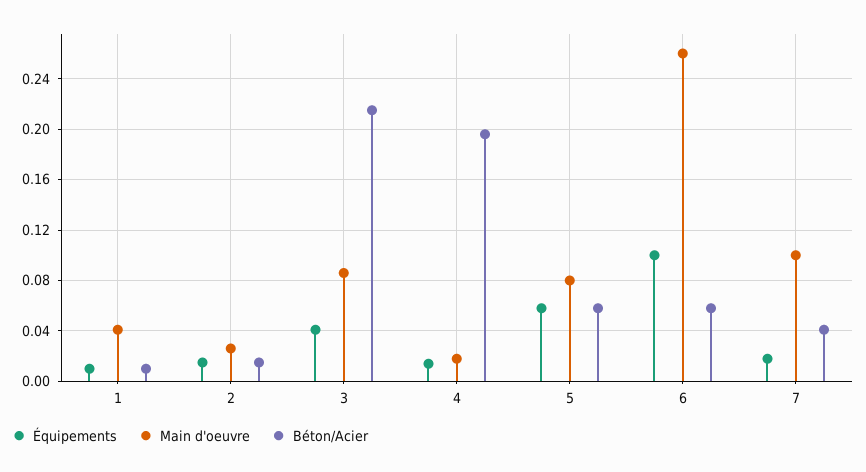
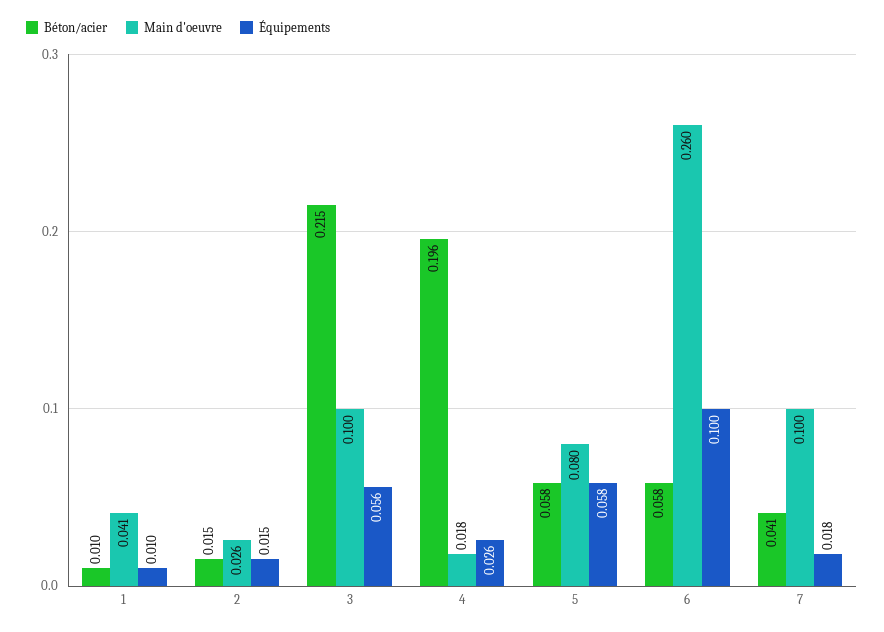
Équipements, 3: 0.04 -> 0.056
Main d'oeuvre, 3: 0.085 -> 0.1
Équipements, 4: 0.015 -> 0.026

